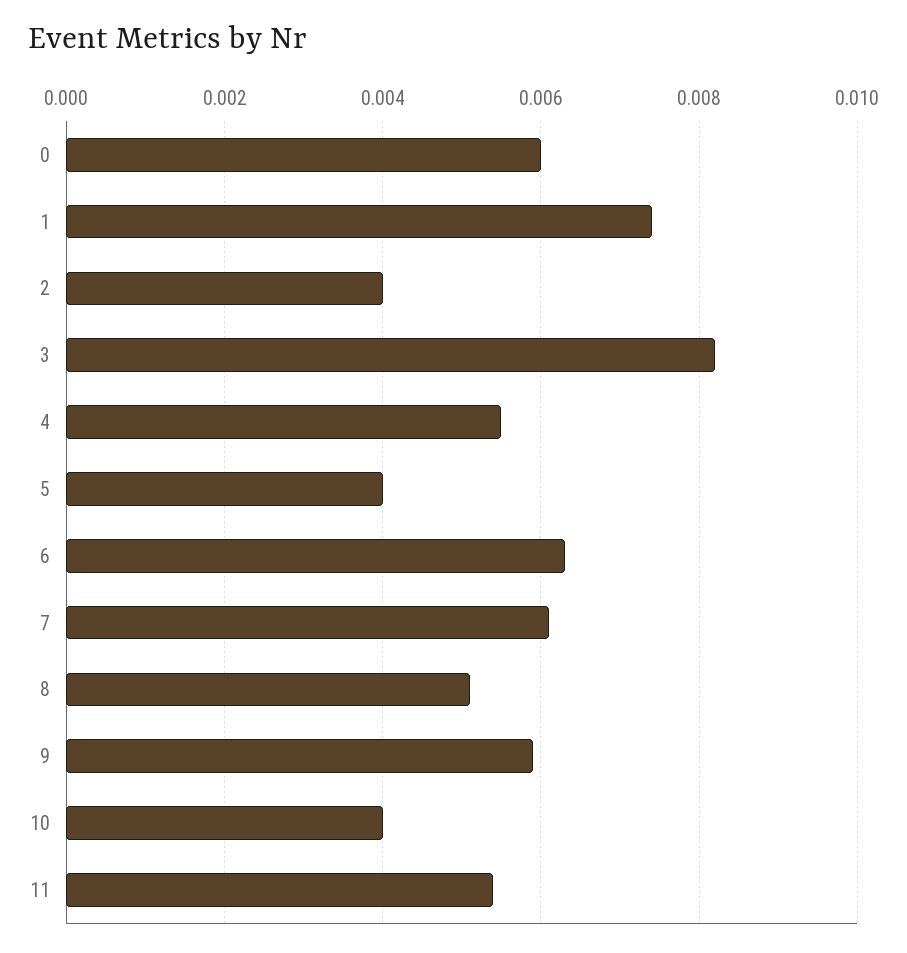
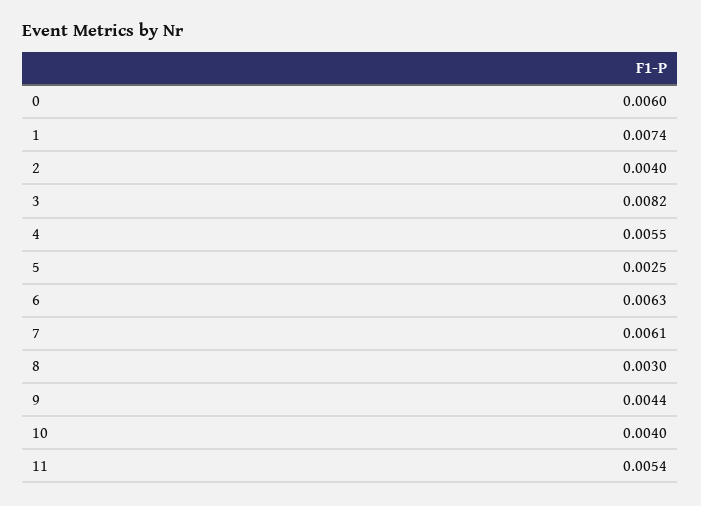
5: 0.004 -> 0.0025
8: 0.005 -> 0.003
9: 0.006 -> 0.0044

